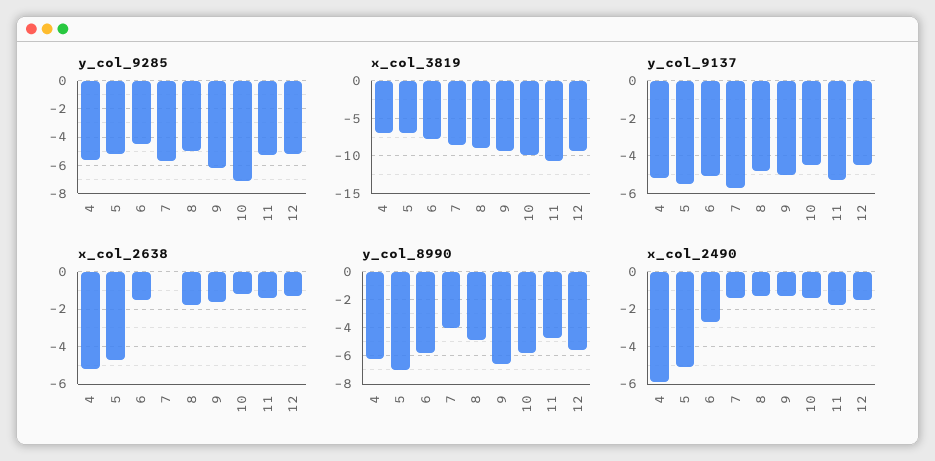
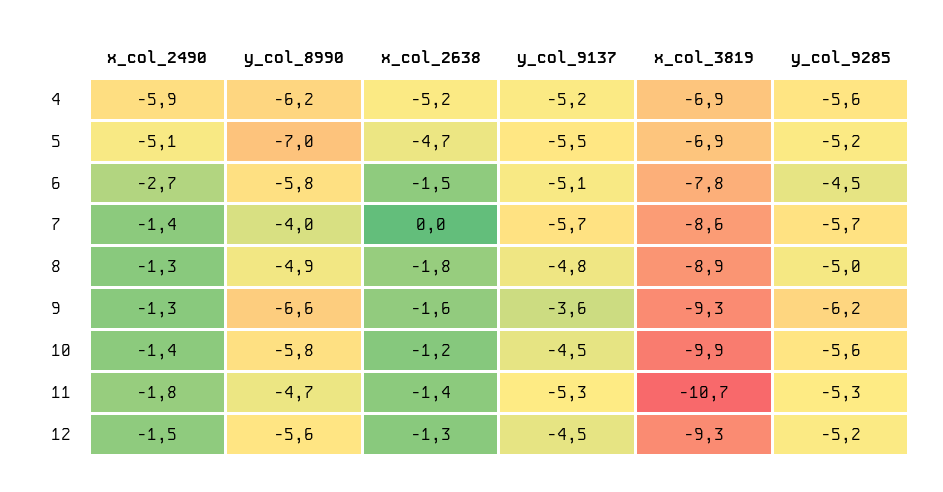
y_col_9285, 10: -7 -> -5.6
y_col_9137, 9: -5 -> -3.6

